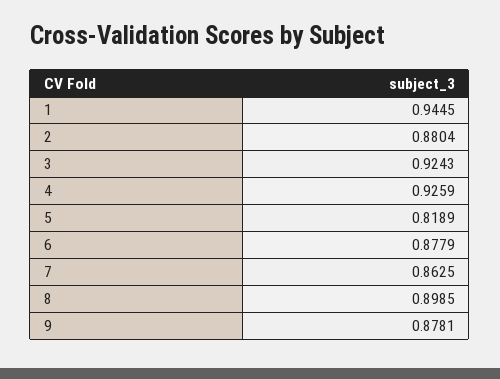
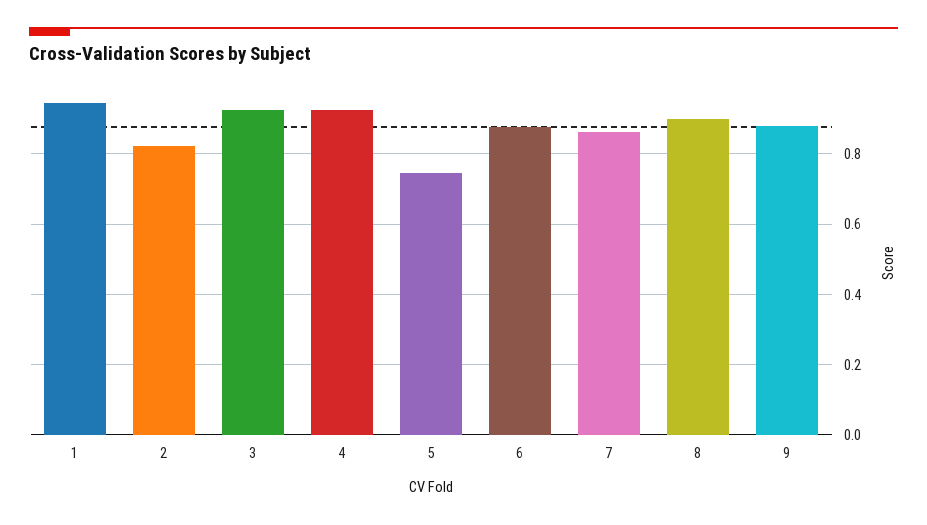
2: 0.8804 -> 0.82
5: 0.8189 -> 0.74

